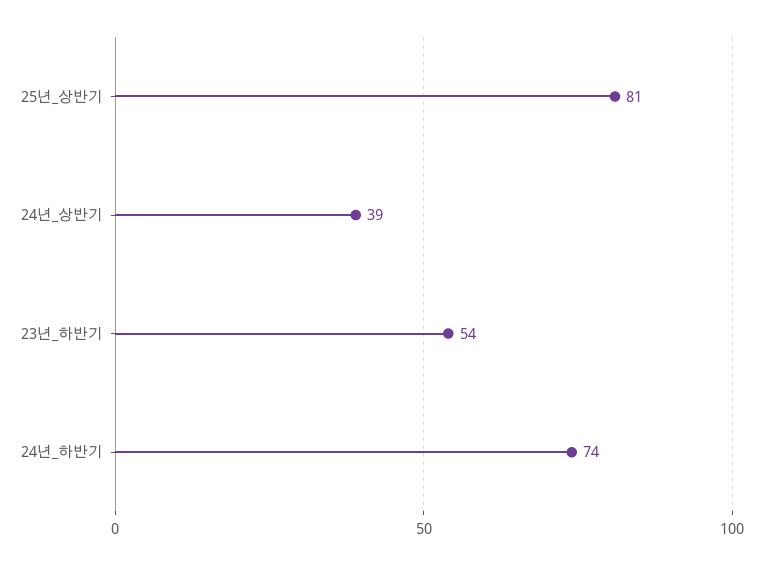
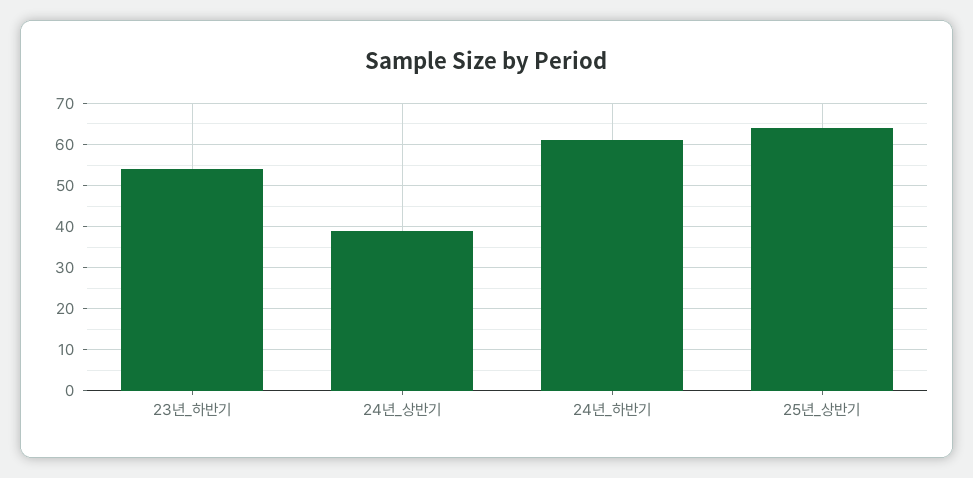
25년_상반기: 81 -> 65
24년_하반기: 74 -> 60

